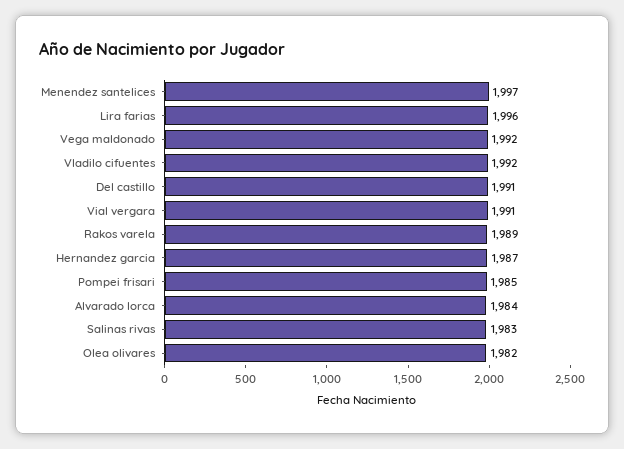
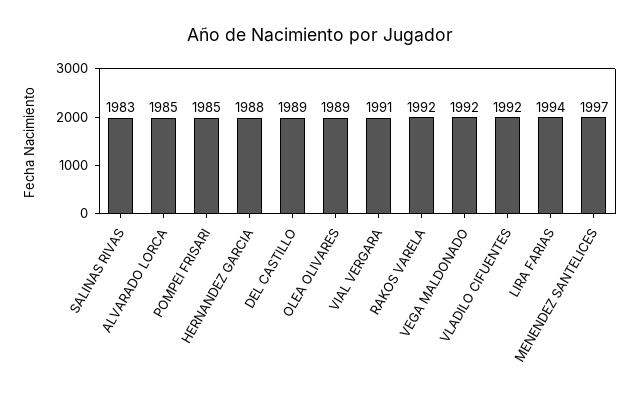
Lira farias: 1996 -> 1994
Del castillo: 1991 -> 1989
Rakos varela: 1989 -> 1992
Hernandez garcia: 1987 -> 1988
Alvarado lorca: 1984 -> 1985
Olea olivares: 1982 -> 1989

